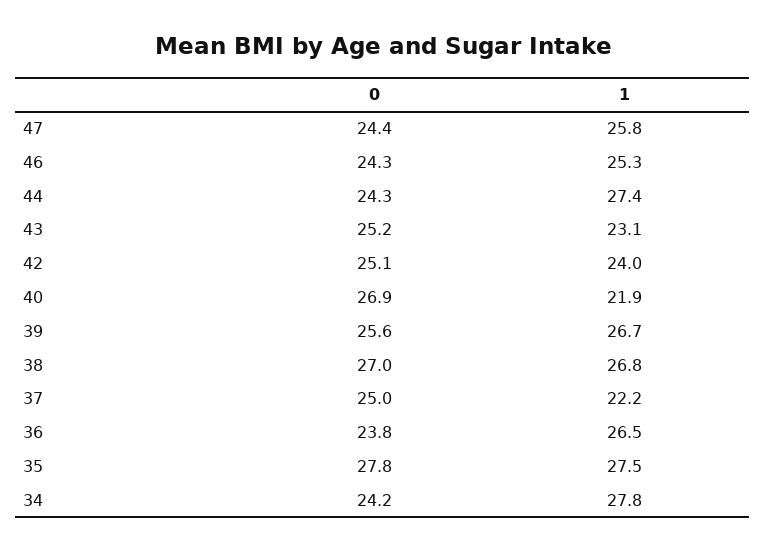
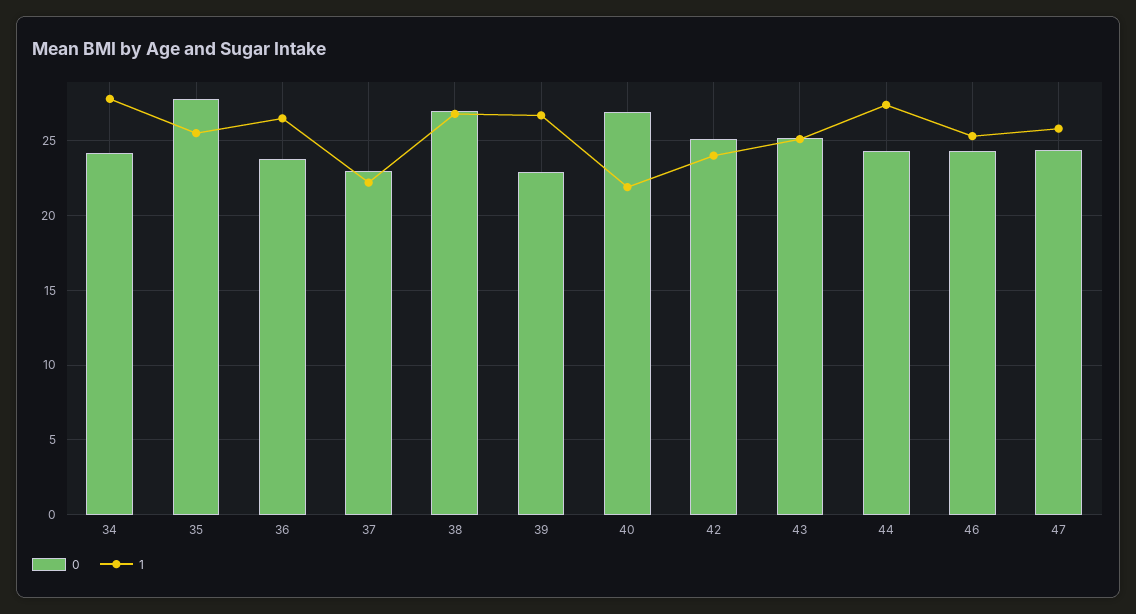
1, 43: 23.1 -> 25
0, 39: 25.6 -> 23
0, 37: 25 -> 23
1, 35: 27.5 -> 25.5

